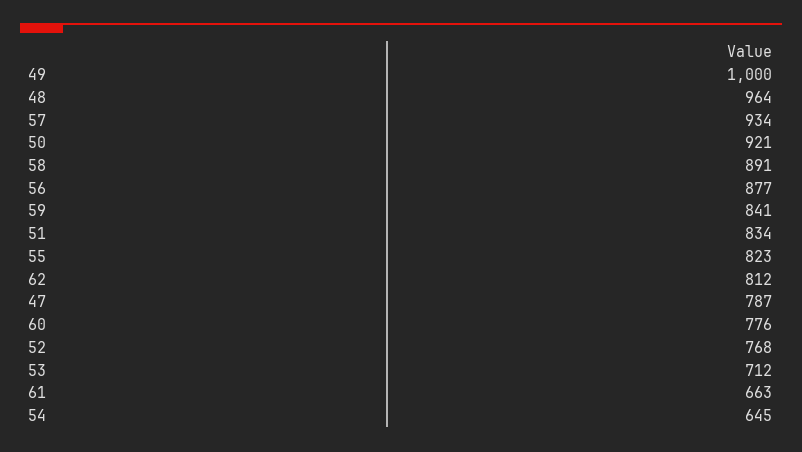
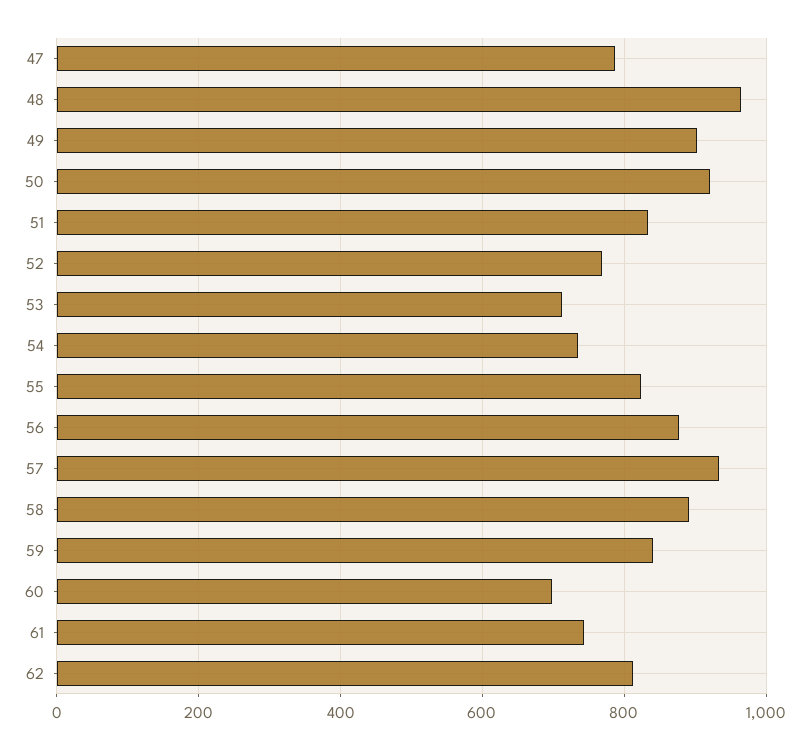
49: 1000 -> 900
60: 776 -> 700
61: 663 -> 740
54: 645 -> 740

